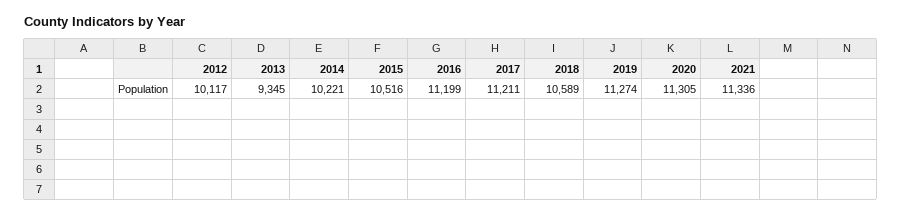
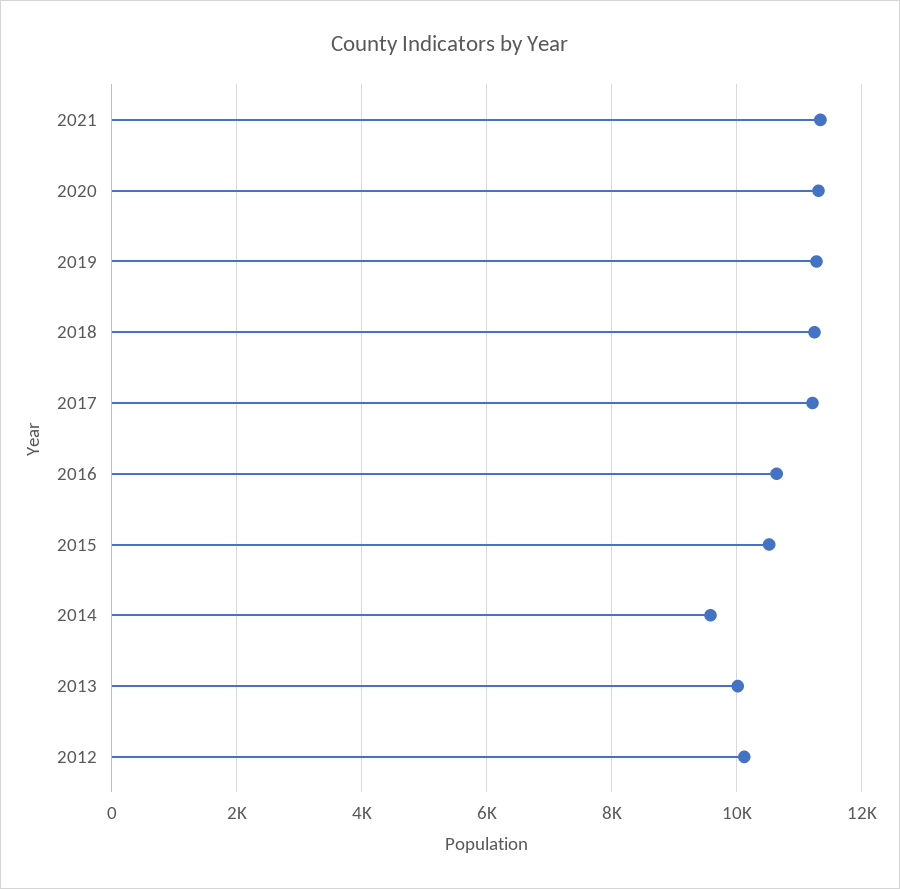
2013: 9345 -> 10000
2014: 10221 -> 9600
2016: 11199 -> 10600
2018: 10589 -> 11200

